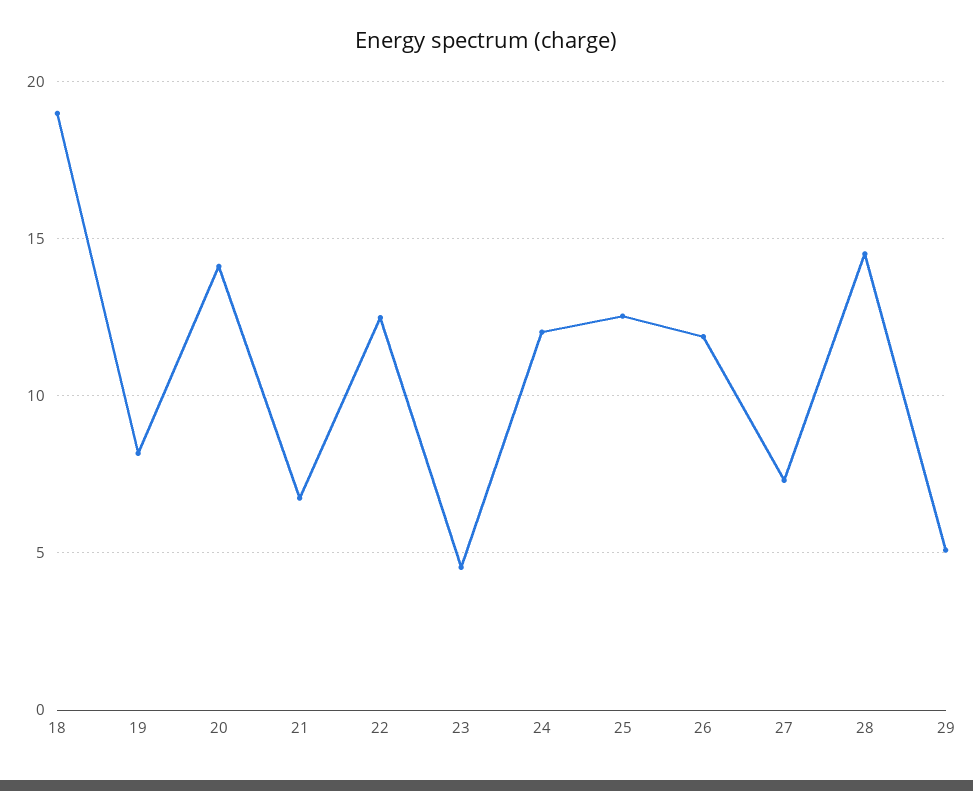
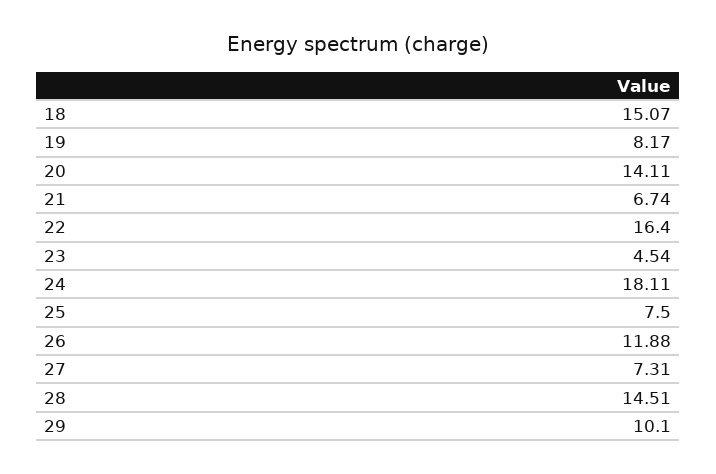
18: 19 -> 15.07
22: 12.5 -> 16.4
24: 12 -> 18.11
25: 12.5 -> 7.5
29: 5 -> 10.1

